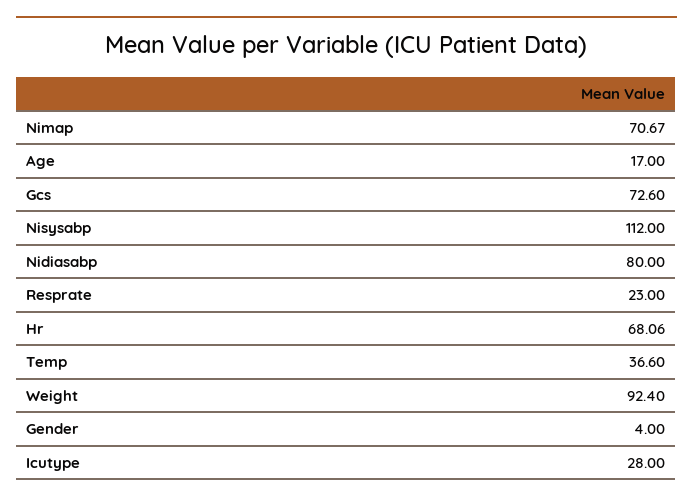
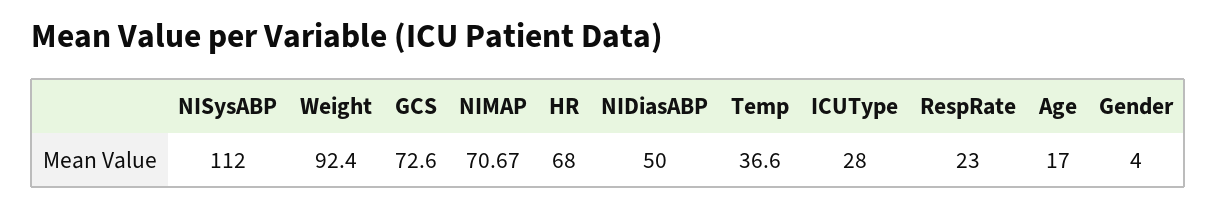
Nidiasabp: 80 -> 50
Hr: 68.06 -> 68

